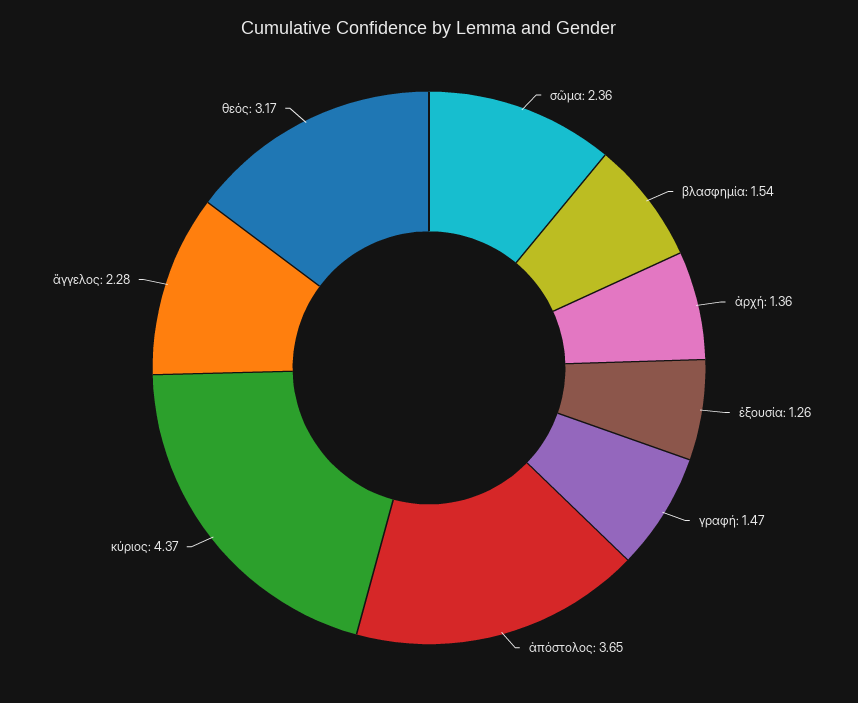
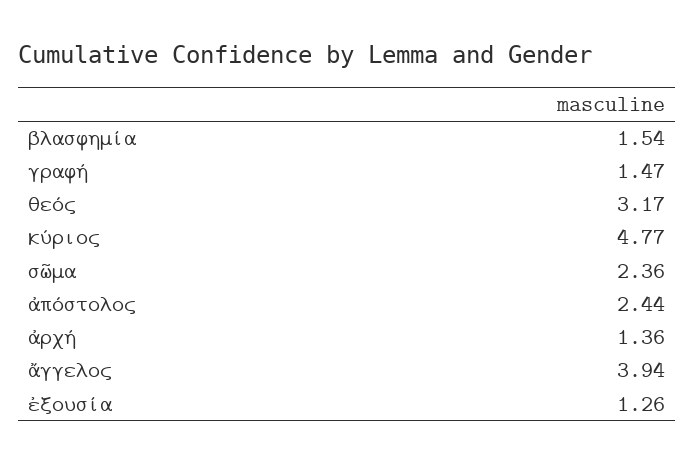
ἀπόστολος: 3.65 -> 2.44
κύριος: 4.37 -> 4.77
ἄγγελος: 2.28 -> 3.94

